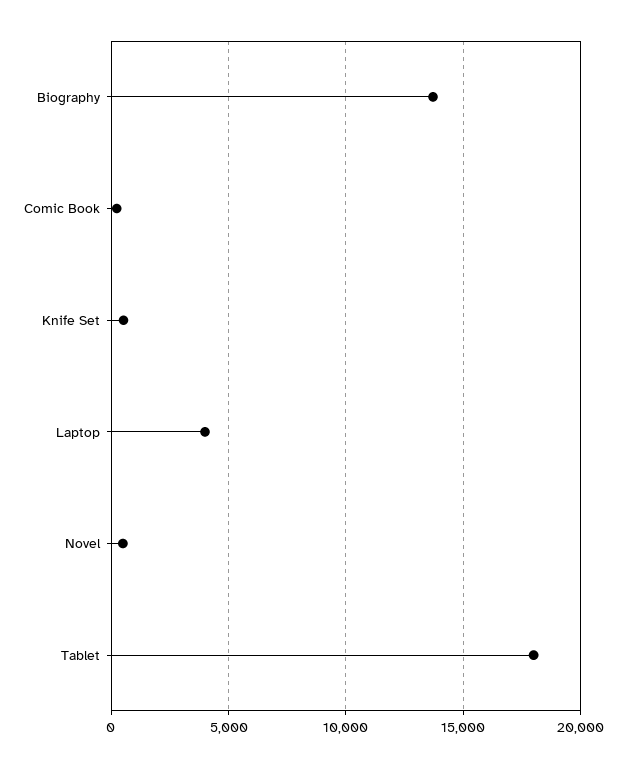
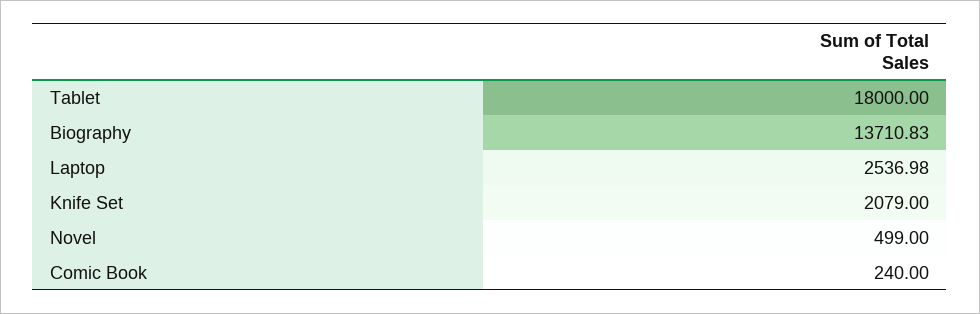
Knife Set: 500 -> 2079
Laptop: 4000 -> 2536.98

